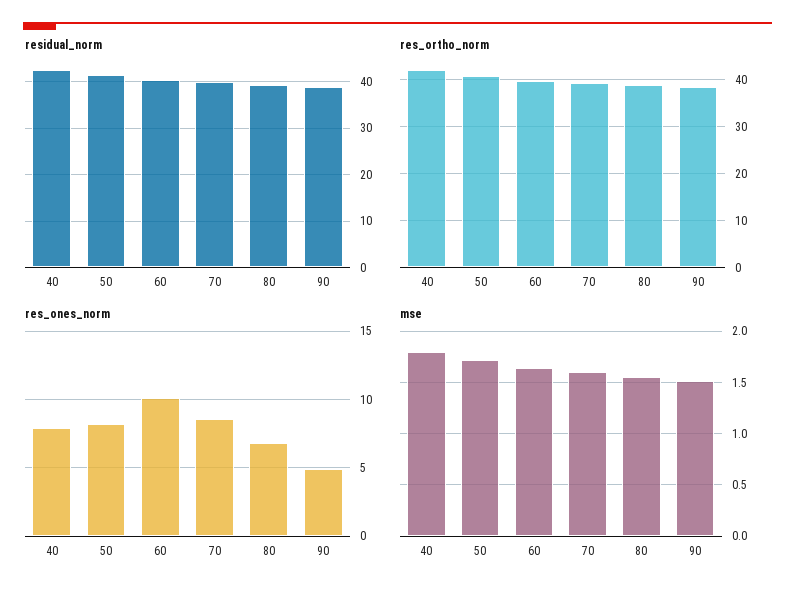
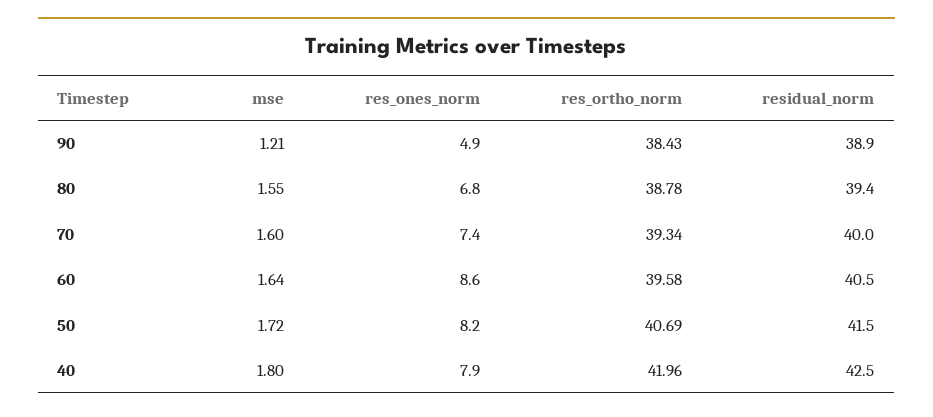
res_ones_norm, 60: 10 -> 8.6
res_ones_norm, 70: 8.5 -> 7.4
mse, 90: 1.5 -> 1.21

